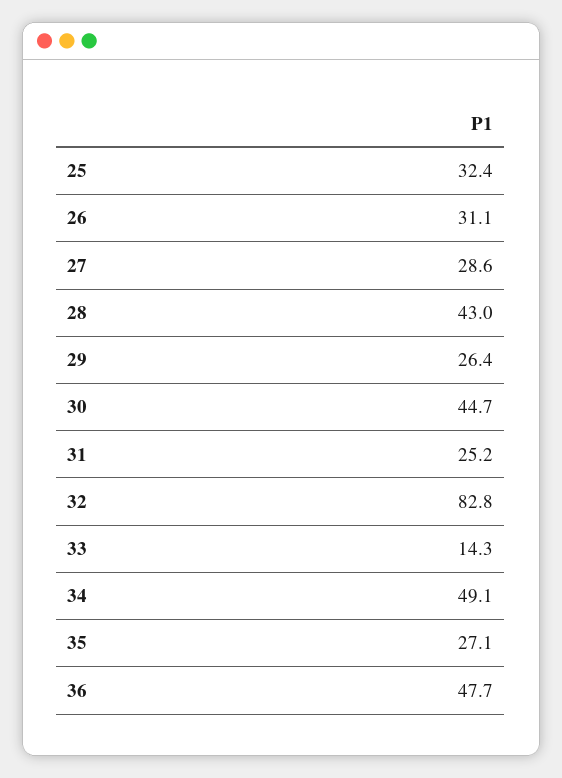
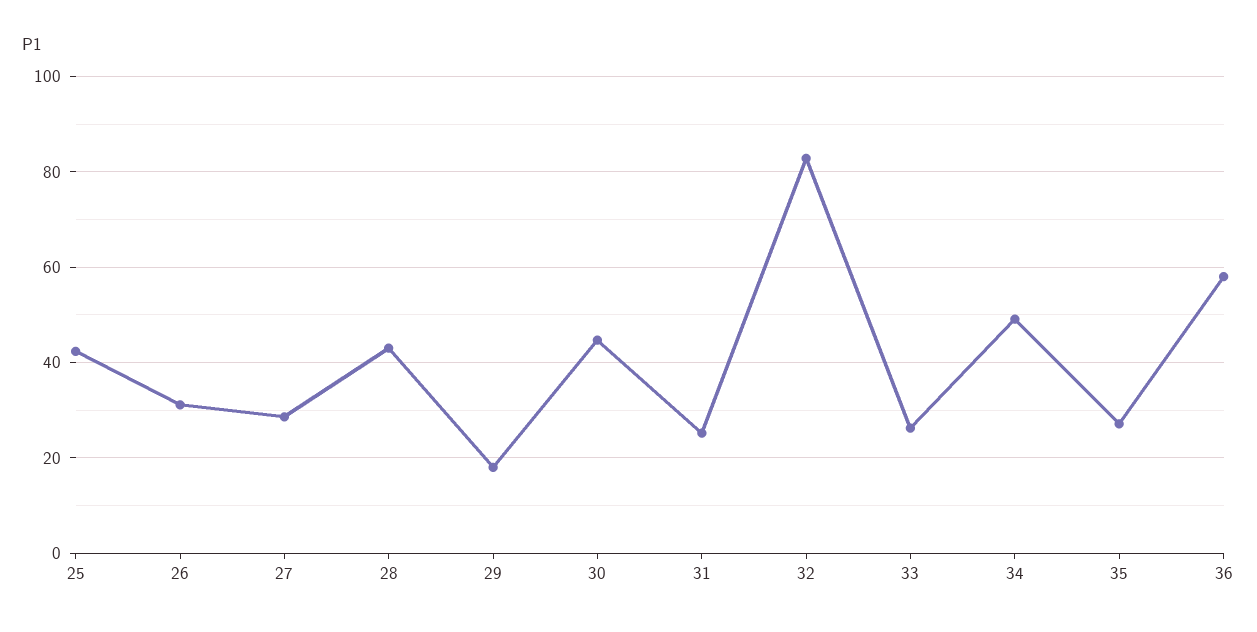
25: 32.4 -> 42
29: 26.4 -> 18
33: 14.3 -> 26
36: 47.7 -> 58

